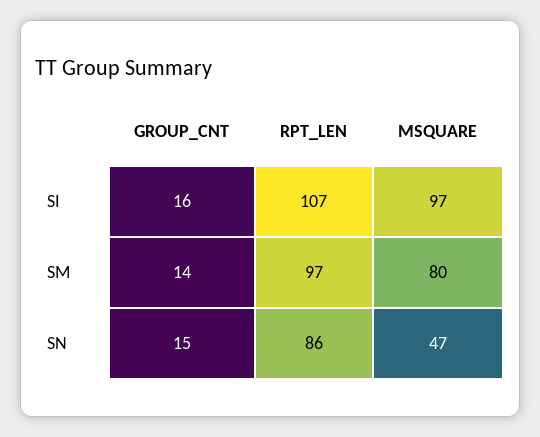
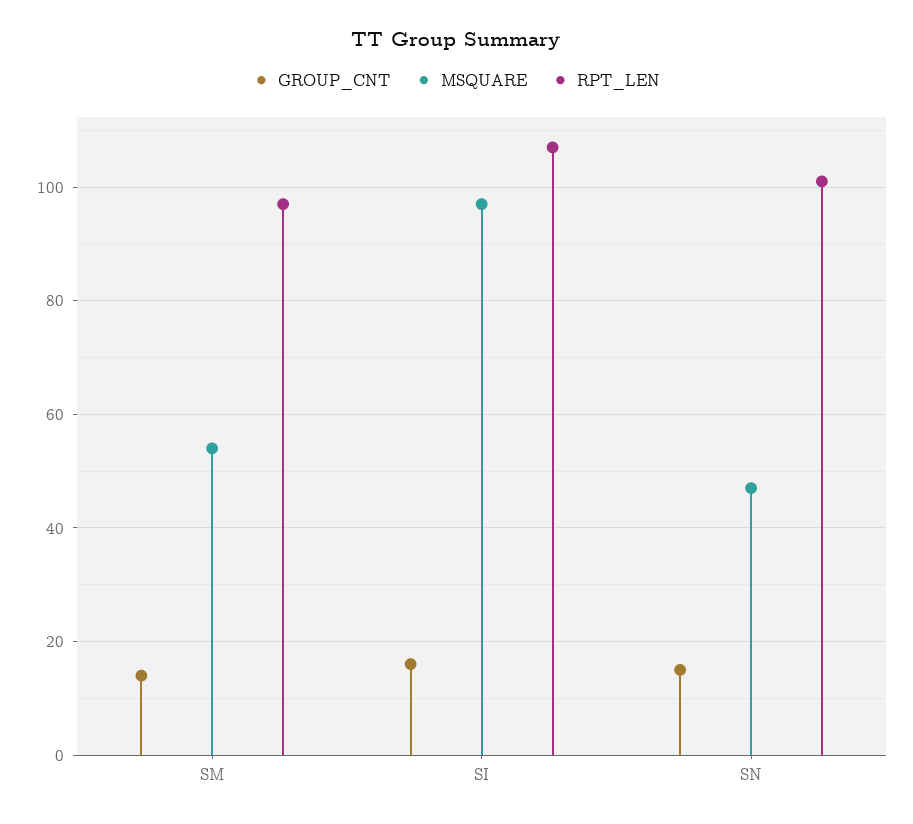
MSQUARE, SM: 80 -> 55
RPT_LEN, SN: 86 -> 100

